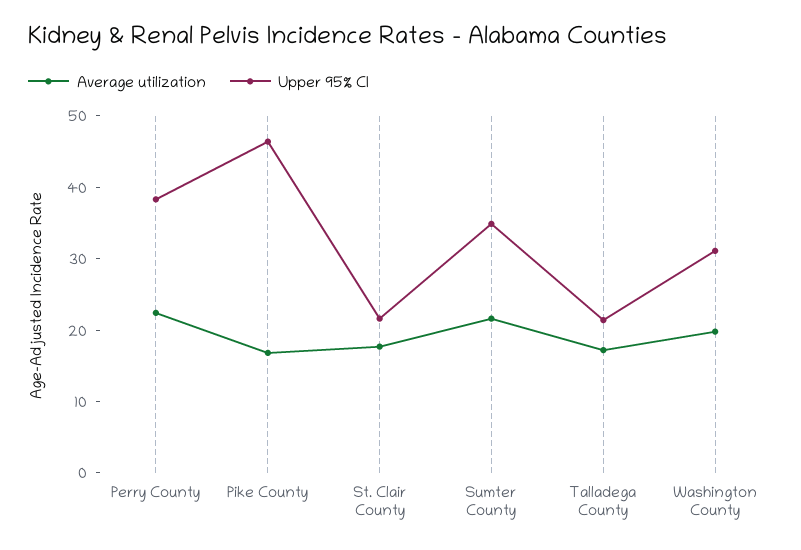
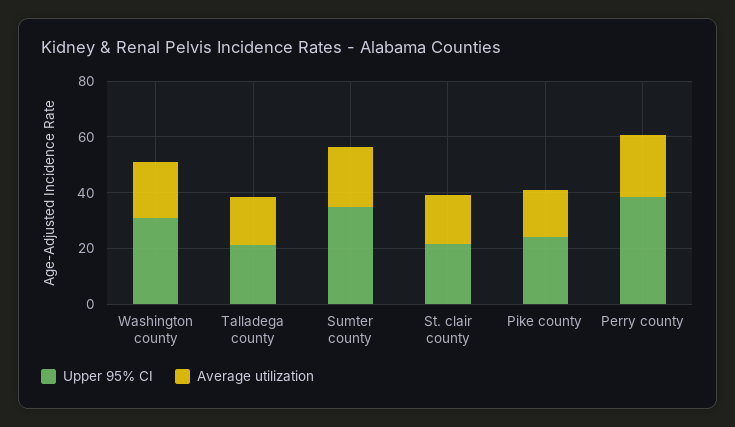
Upper 95% CI, Pike County: 46 -> 25

